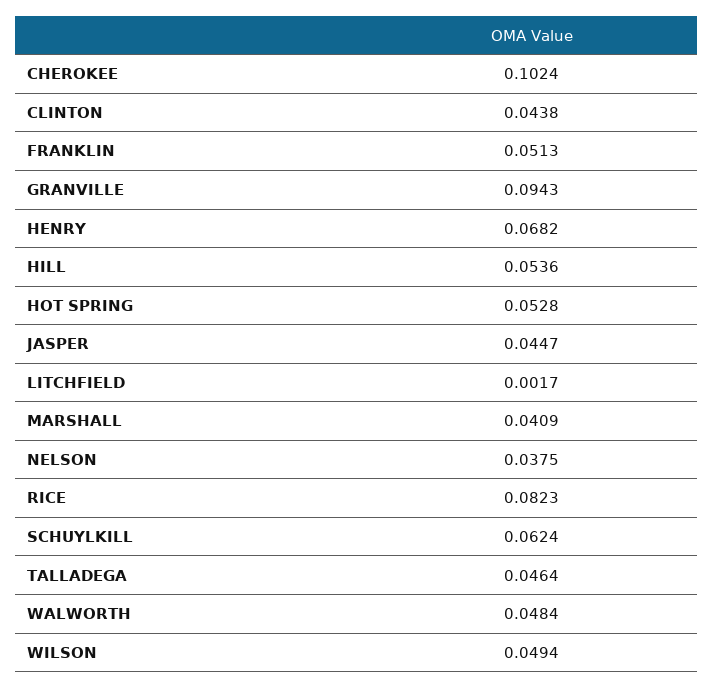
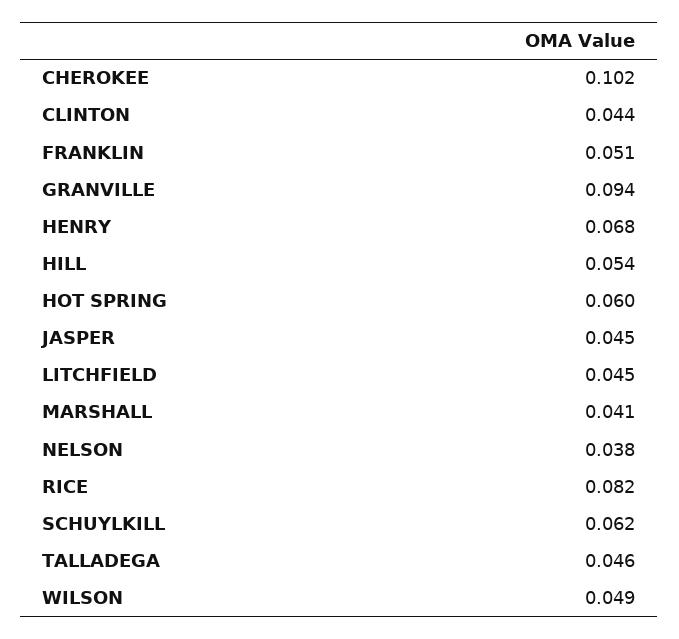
HOT SPRING: 0.0528 -> 0.06
LITCHFIELD: 0.0017 -> 0.045
WALWORTH: 0.0484 -> none

